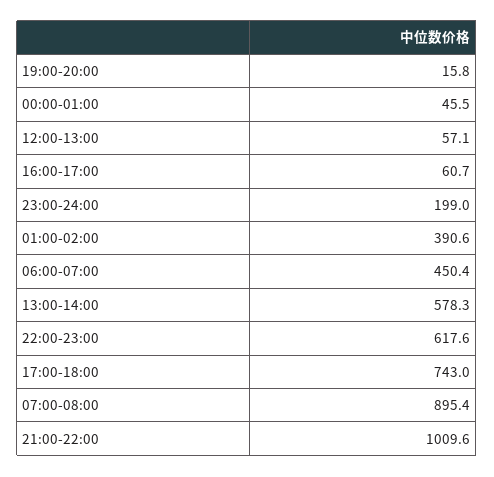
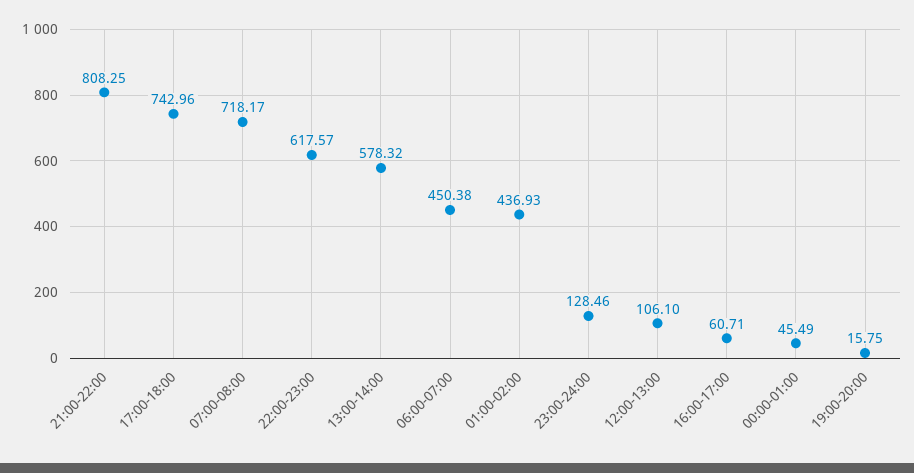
12:00-13:00: 57.1 -> 106.1
23:00-24:00: 199 -> 128.46
01:00-02:00: 390.6 -> 436.93
07:00-08:00: 895.4 -> 718.17
21:00-22:00: 1009.6 -> 808.25

